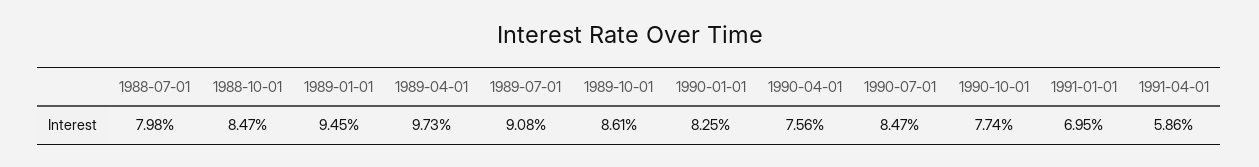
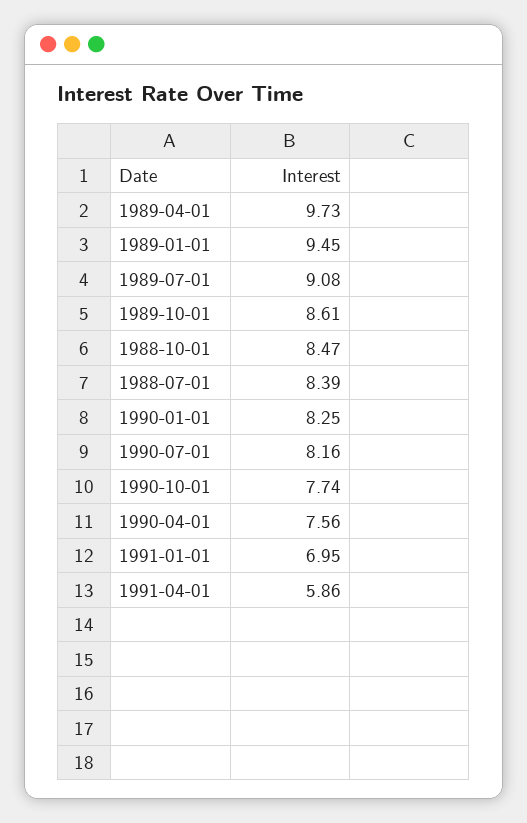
1988-07-01: 7.98 -> 8.39
1990-07-01: 8.47 -> 8.16

